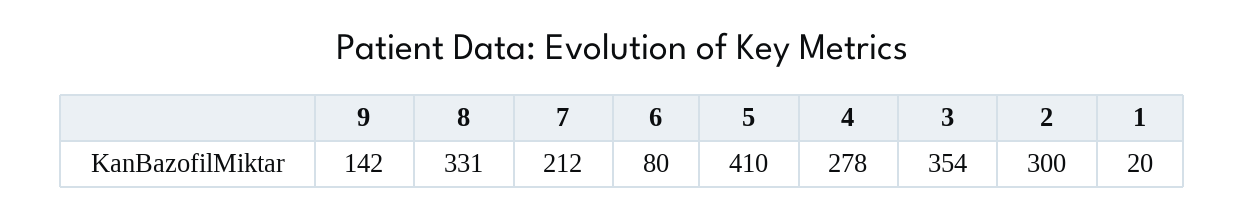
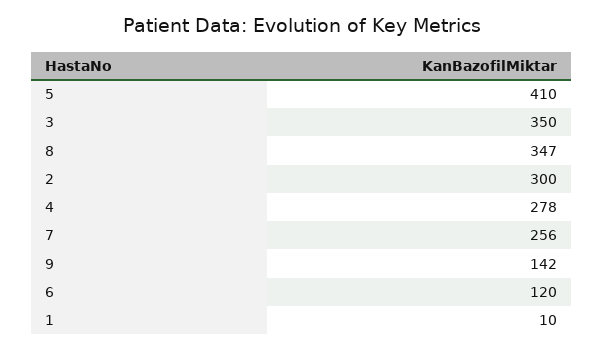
8: 331 -> 347
7: 212 -> 256
6: 80 -> 120
3: 354 -> 350
1: 20 -> 10

